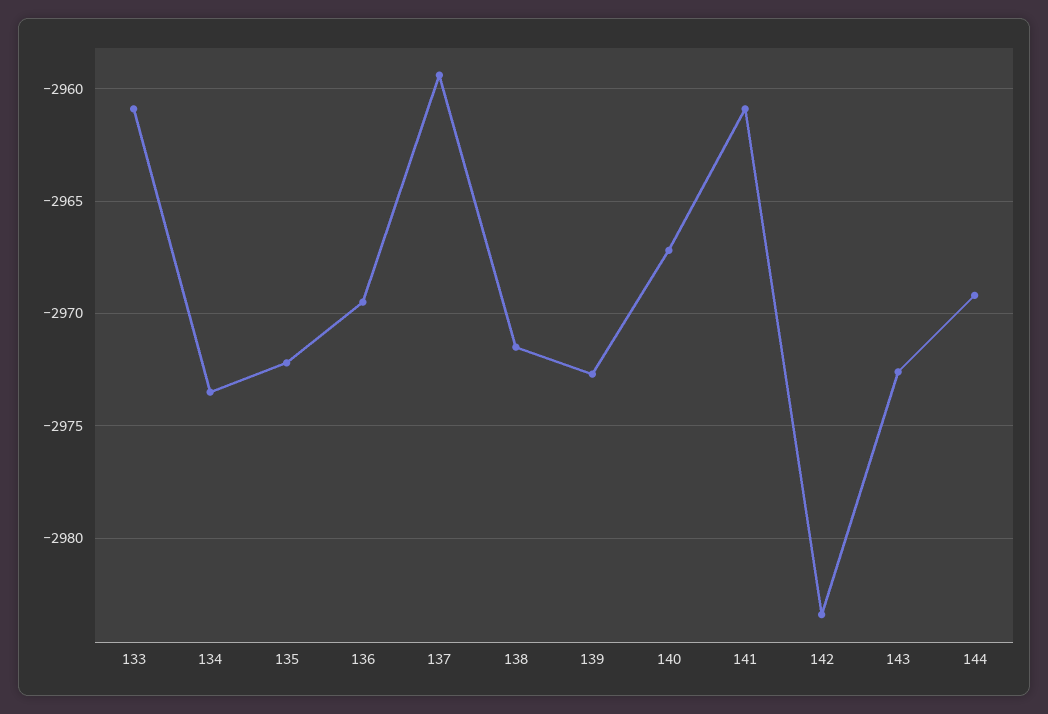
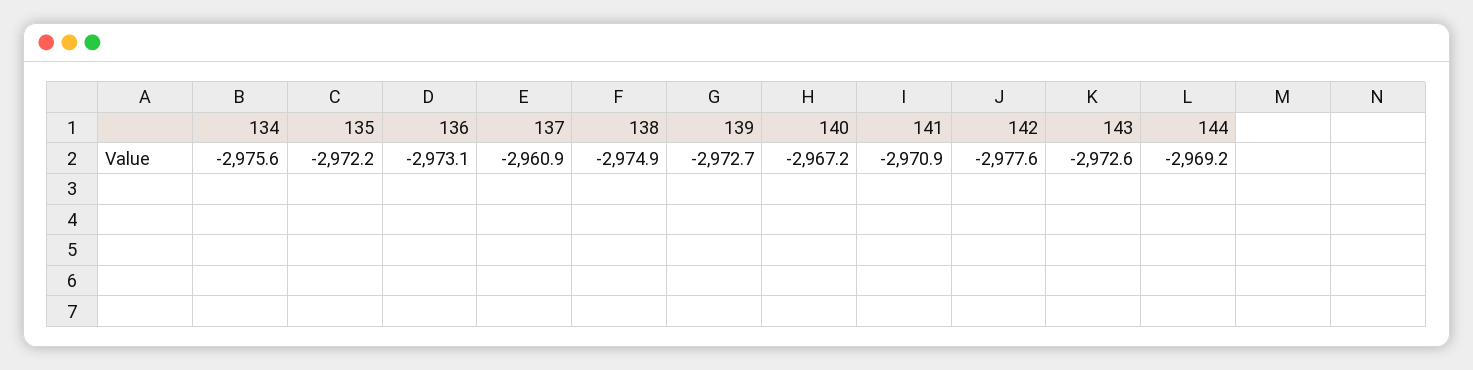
133: -2961 -> none
134: -2973.5 -> -2975.6
136: -2969.5 -> -2973.1
137: -2959.5 -> -2960.9
138: -2971.5 -> -2974.9
141: -2961 -> -2970.9
142: -2983.5 -> -2977.6

